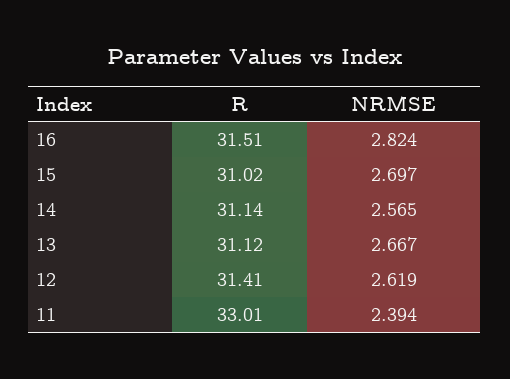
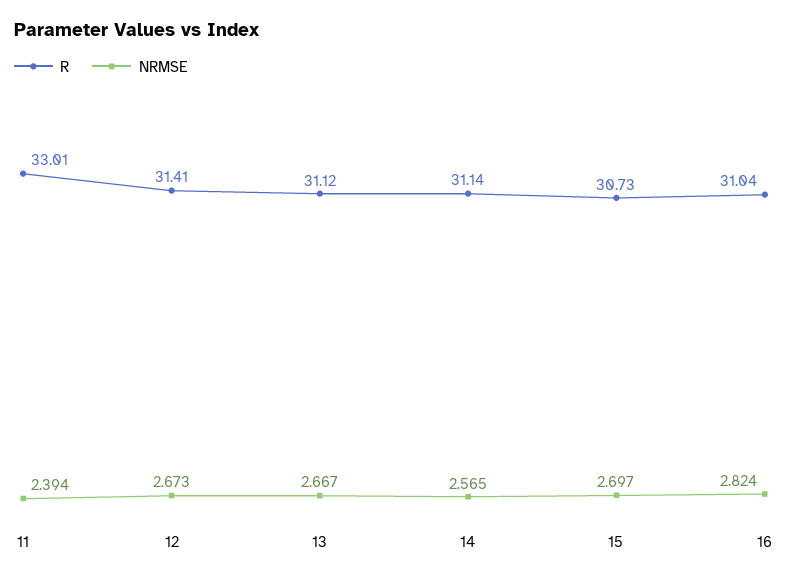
R, 16: 31.51 -> 31.04
R, 15: 31.02 -> 30.73
NRMSE, 12: 2.619 -> 2.673

